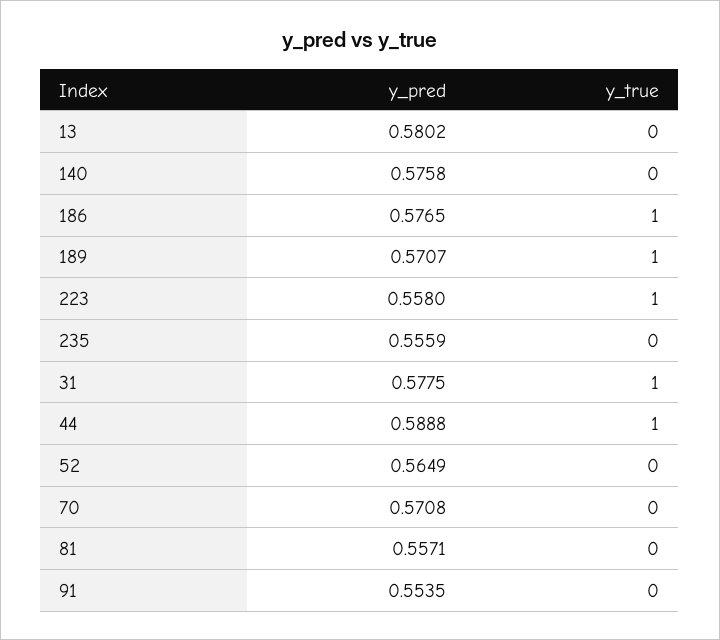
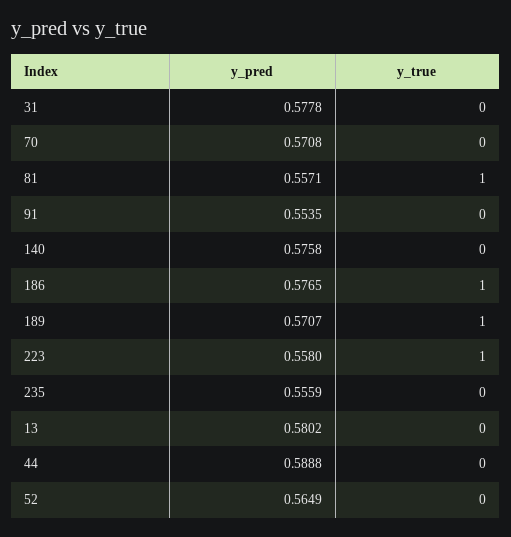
y_pred, 31: 0.5775 -> 0.5778
y_true, 31: 1 -> 0
y_true, 44: 1 -> 0
y_true, 81: 0 -> 1

